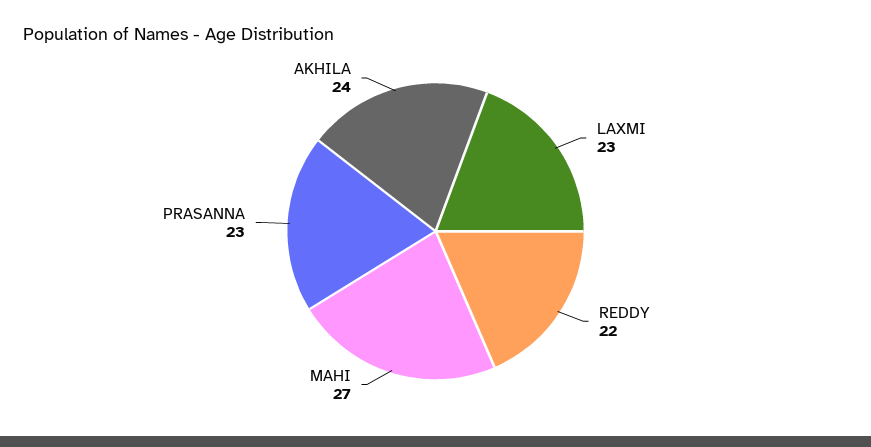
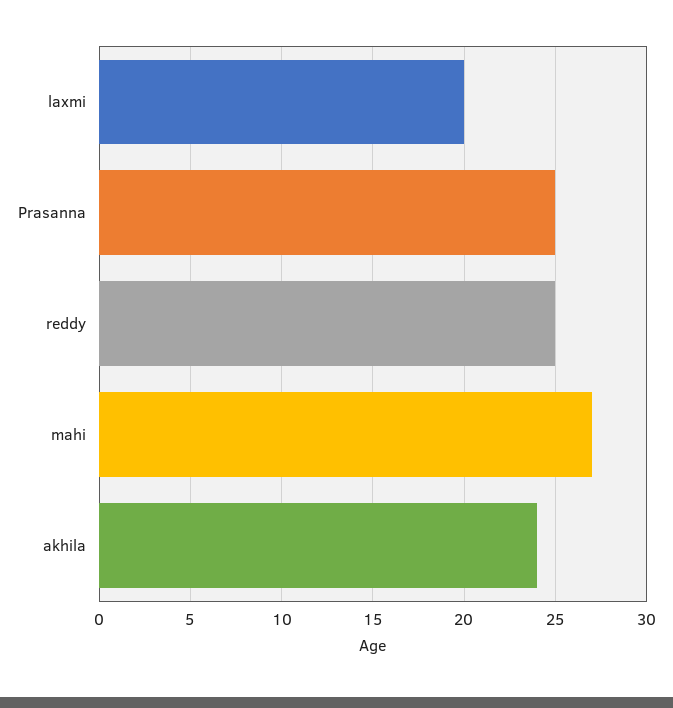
LAXMI: 23 -> 20
REDDY: 22 -> 25
PRASANNA: 23 -> 25

